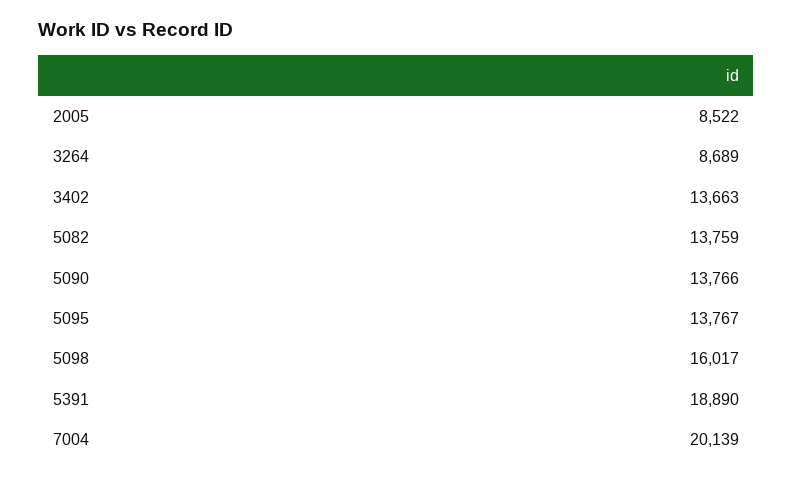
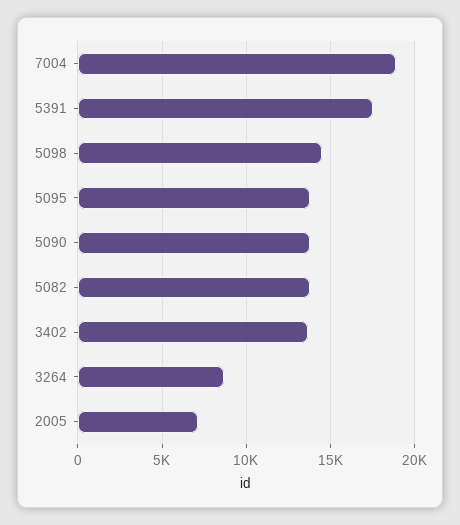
2005: 8522 -> 7000
5098: 16017 -> 14500
5391: 18890 -> 17500
7004: 20139 -> 19000

